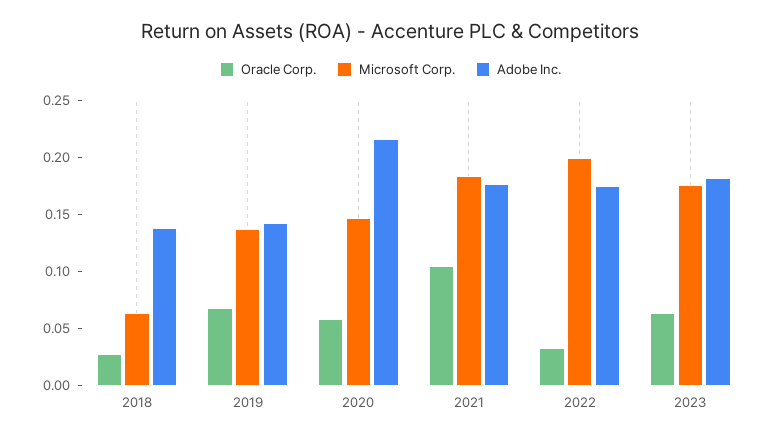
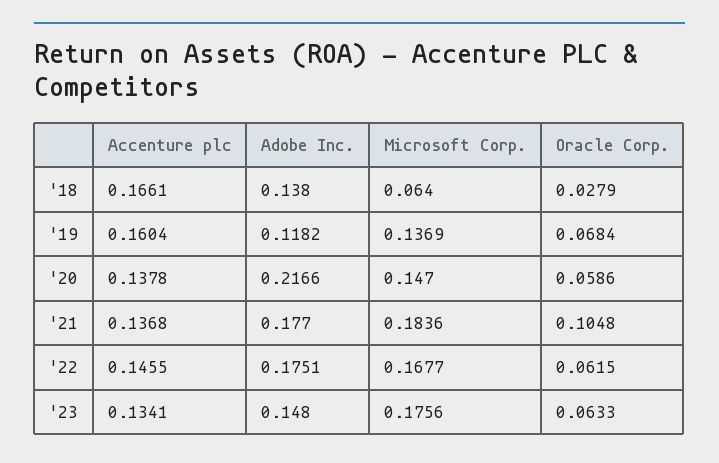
Adobe Inc., 2019: 0.14 -> 0.1182
Oracle Corp., 2022: 0.03 -> 0.0615
Microsoft Corp., 2022: 0.2 -> 0.1677
Adobe Inc., 2023: 0.18 -> 0.148
Accenture plc, 2018: none -> 0.1661
Accenture plc, 2019: none -> 0.1604
Accenture plc, 2020: none -> 0.1378
Accenture plc, 2021: none -> 0.1368
Accenture plc, 2022: none -> 0.1455
Accenture plc, 2023: none -> 0.1341

